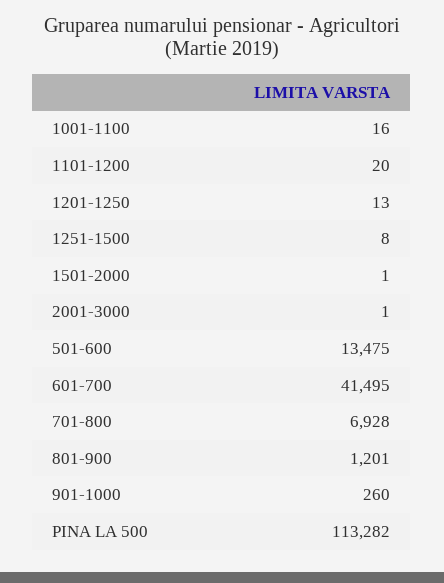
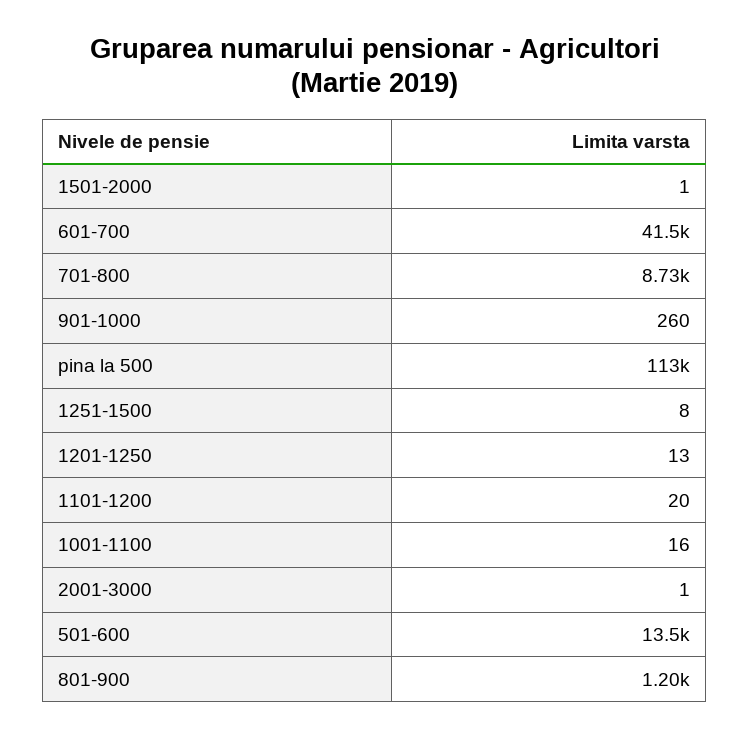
701-800: 6928 -> 8730

